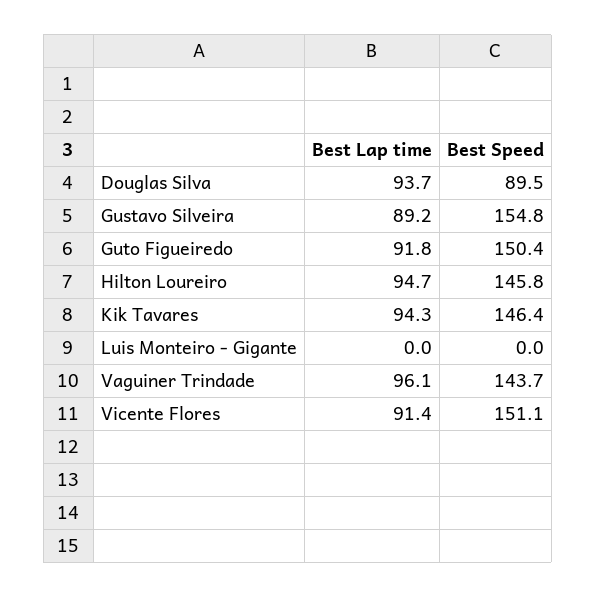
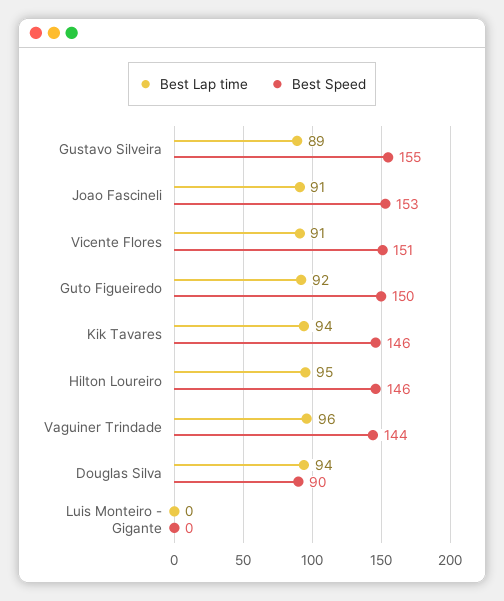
Best Lap time, Joao Fascineli: none -> 91
Best Speed, Joao Fascineli: none -> 153

